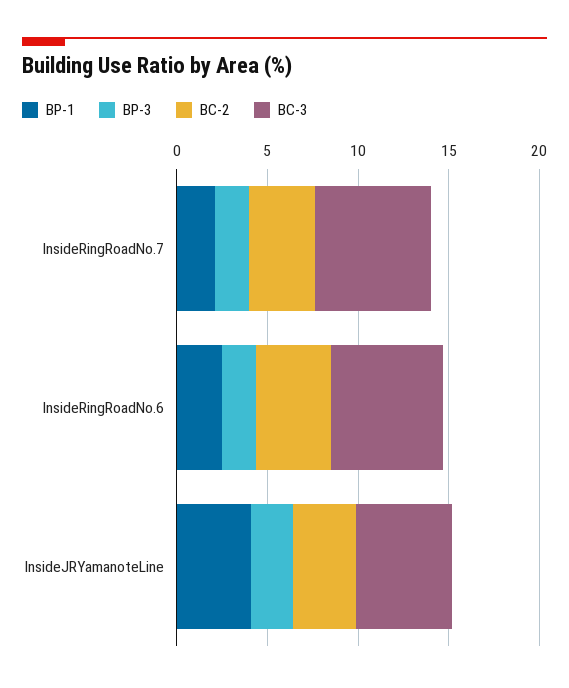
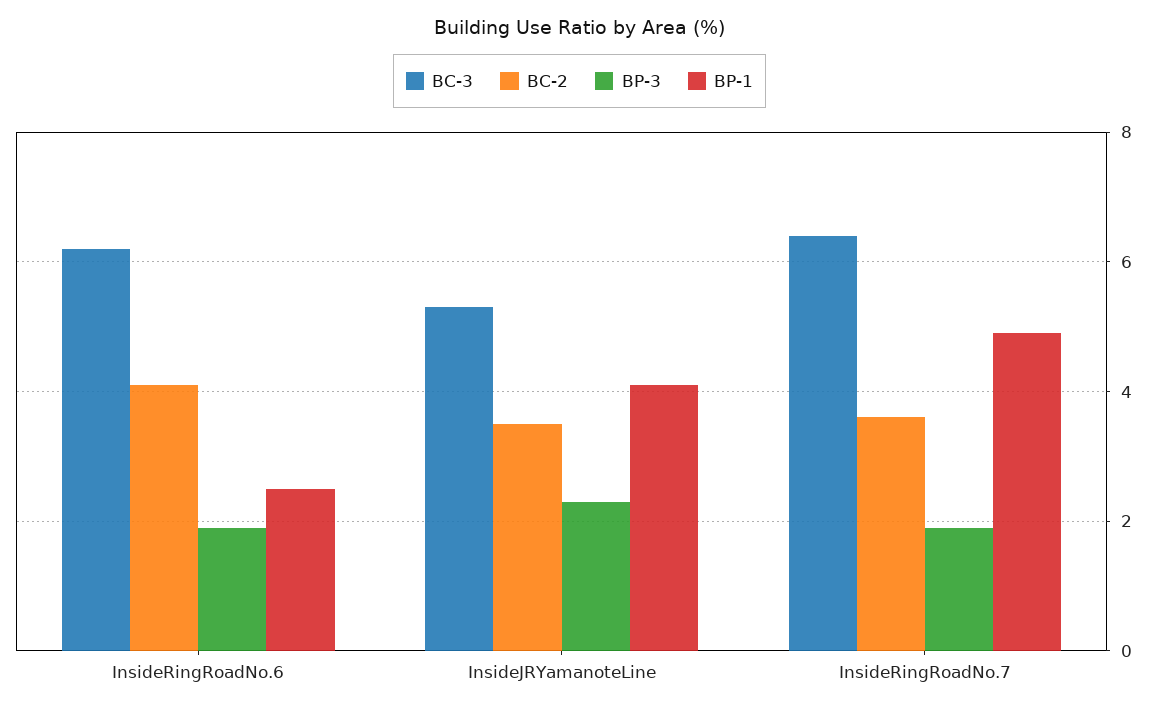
BP-1, InsideRingRoadNo.7: 2 -> 5

